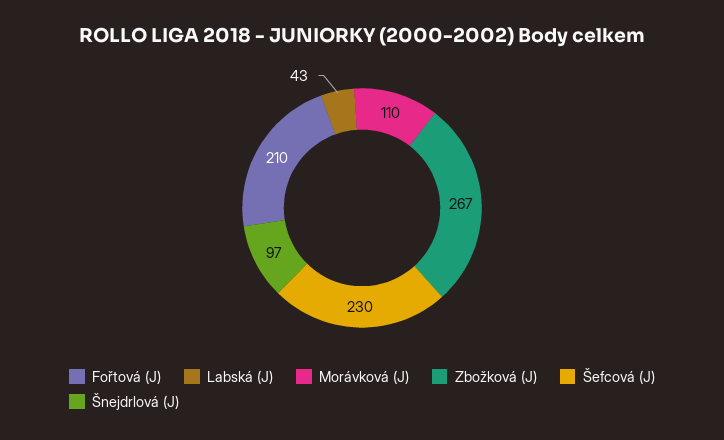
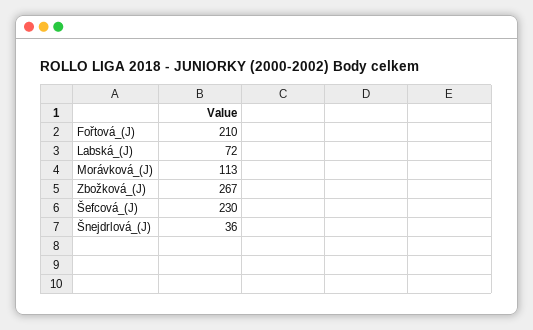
Labská (J): 43 -> 72
Morávková (J): 110 -> 113
Šnejdrlová (J): 97 -> 36

